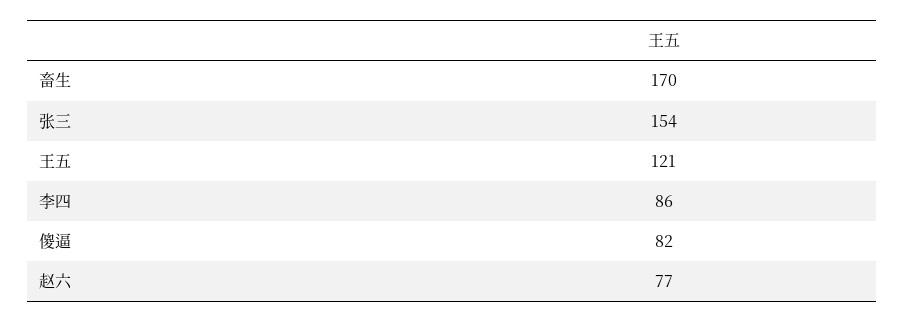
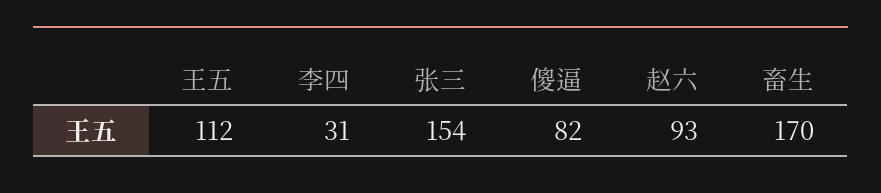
王五: 121 -> 112
李四: 86 -> 31
赵六: 77 -> 93

